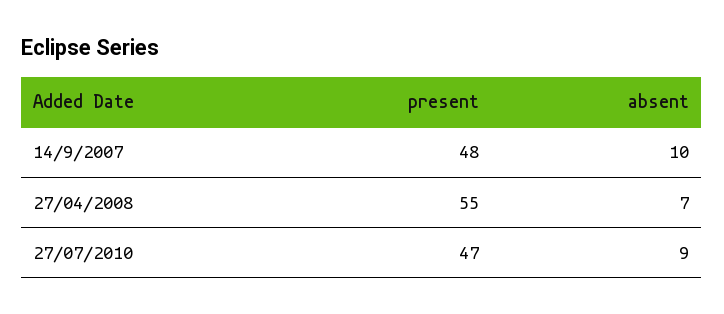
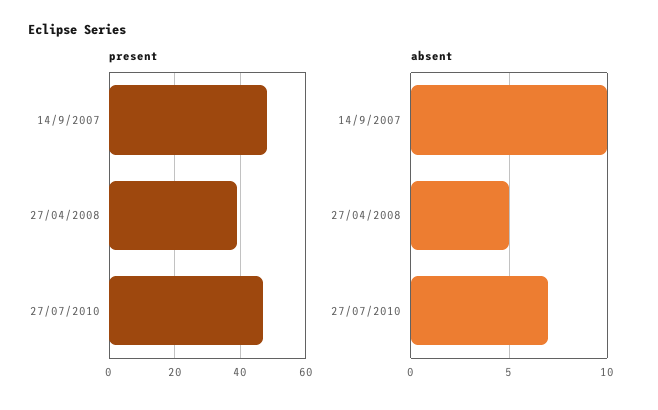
present, 27/04/2008: 55 -> 40
absent, 27/04/2008: 7 -> 5
absent, 27/07/2010: 9 -> 7

